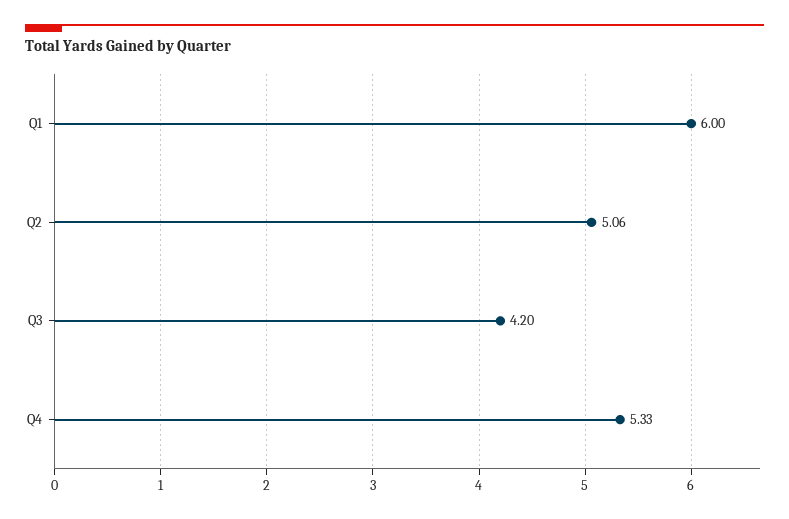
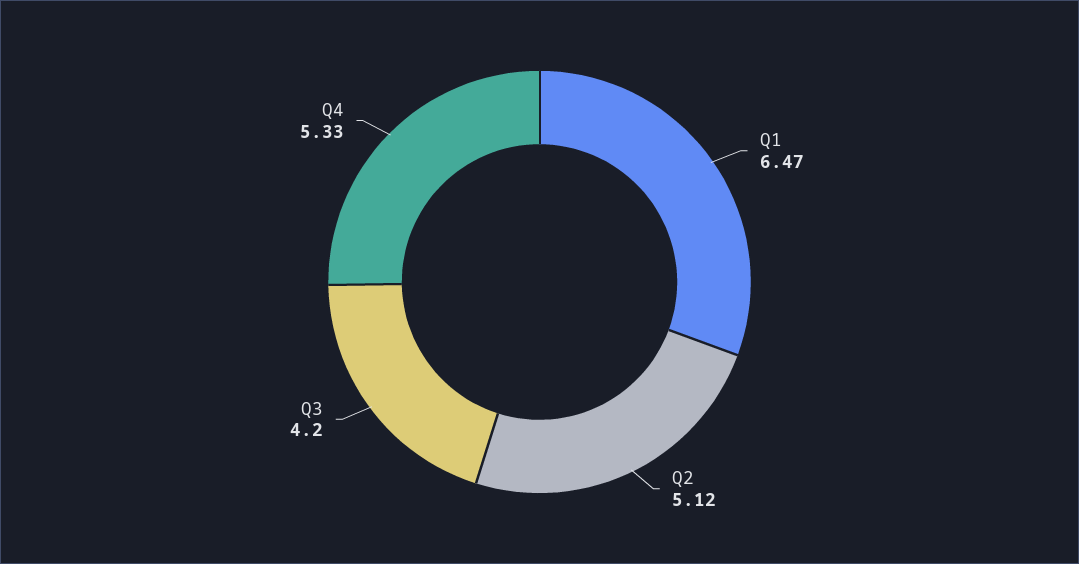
Q1: 6 -> 6.47
Q2: 5.06 -> 5.12

